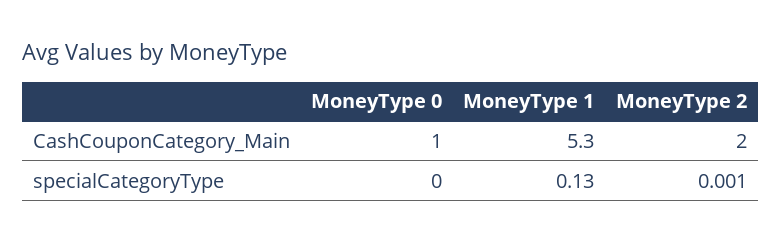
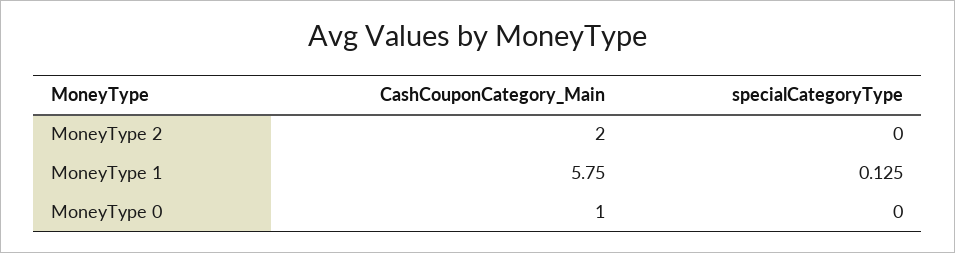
MoneyType 1, CashCouponCategory_Main: 5.3 -> 5.75
MoneyType 1, specialCategoryType: 0.13 -> 0.125
MoneyType 2, specialCategoryType: 0.001 -> 0

